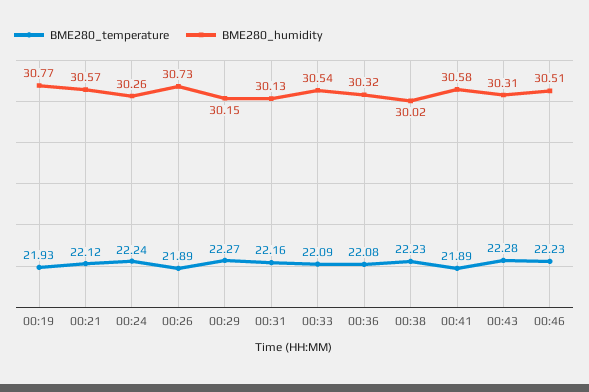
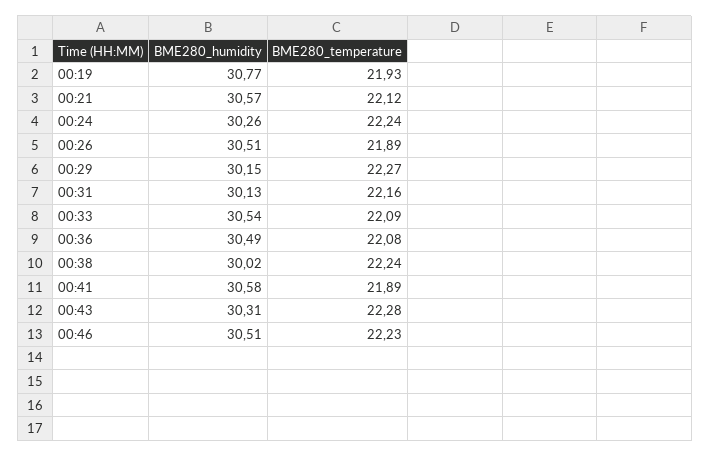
BME280_humidity, 00:26: 30.73 -> 30.51
BME280_humidity, 00:36: 30.32 -> 30.49
BME280_temperature, 00:38: 22.23 -> 22.24

